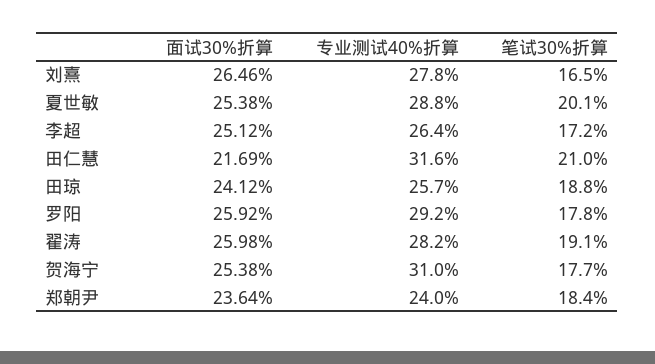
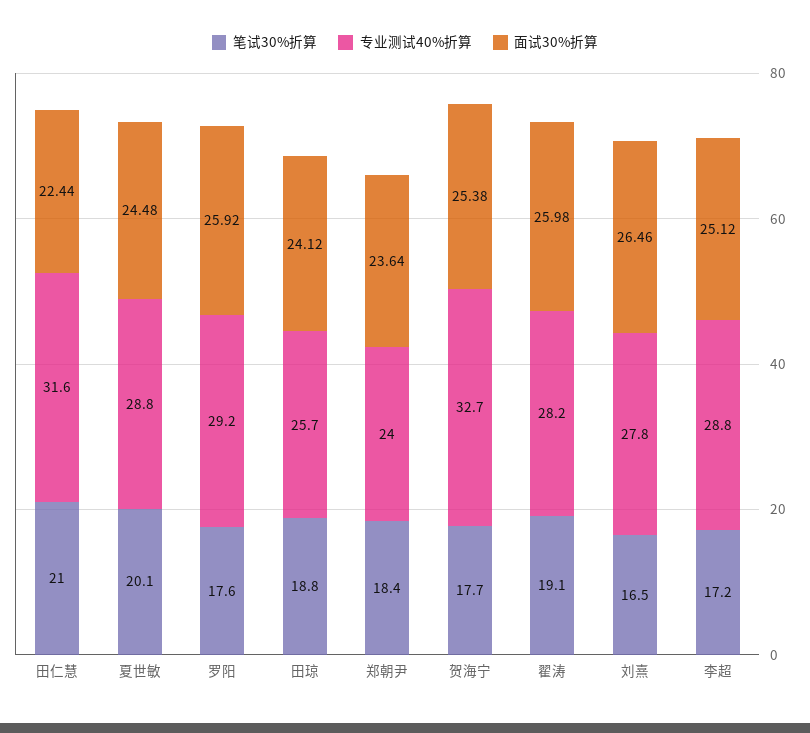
面试30%折算, 夏世敏: 25.38 -> 24.48
专业测试40%折算, 李超: 26.4 -> 28.8
面试30%折算, 田仁慧: 21.69 -> 22.44
笔试30%折算, 罗阳: 17.8 -> 17.6
专业测试40%折算, 贺海宁: 31 -> 32.7

